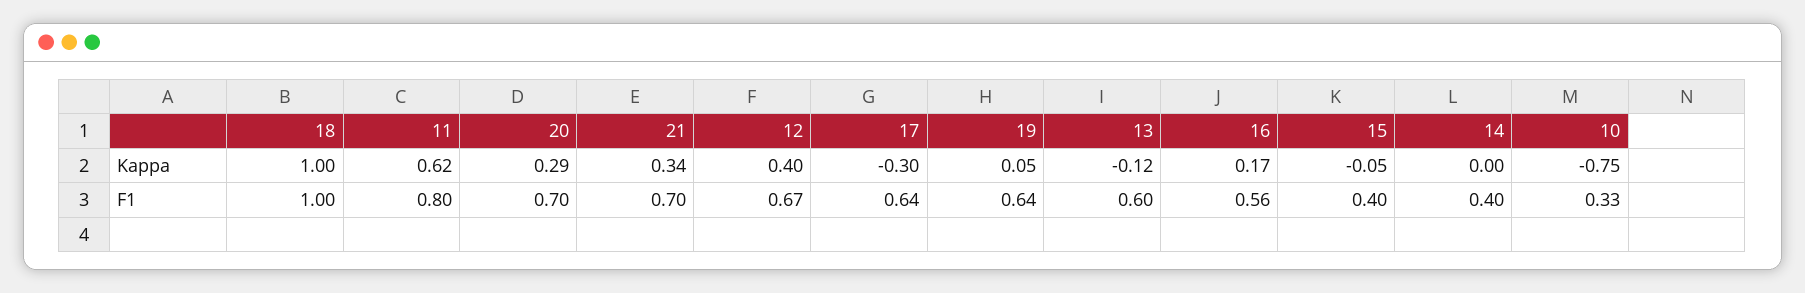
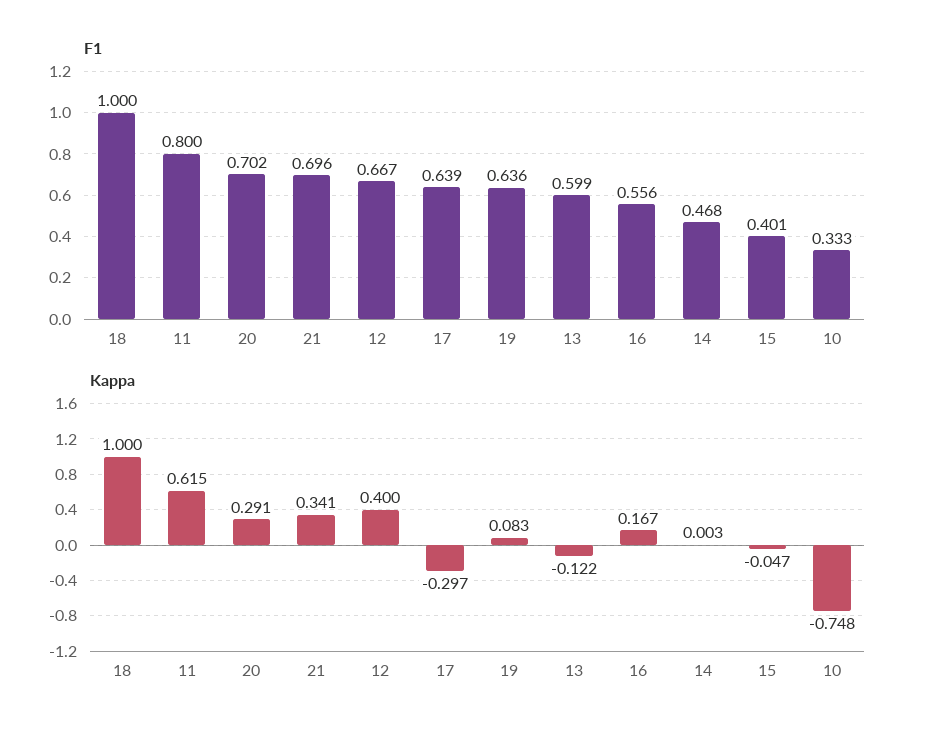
Kappa, 19: 0.05 -> 0.083
F1, 14: 0.4 -> 0.468

